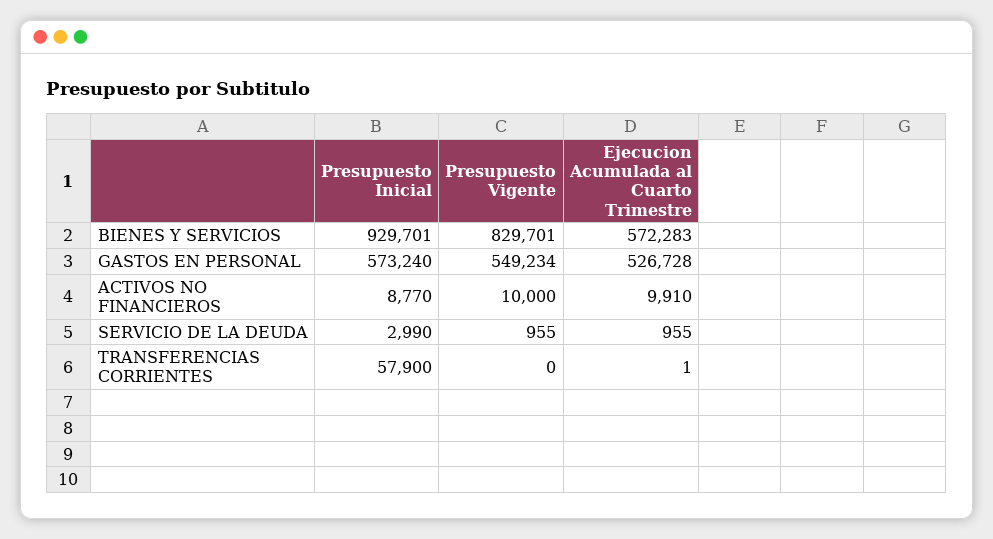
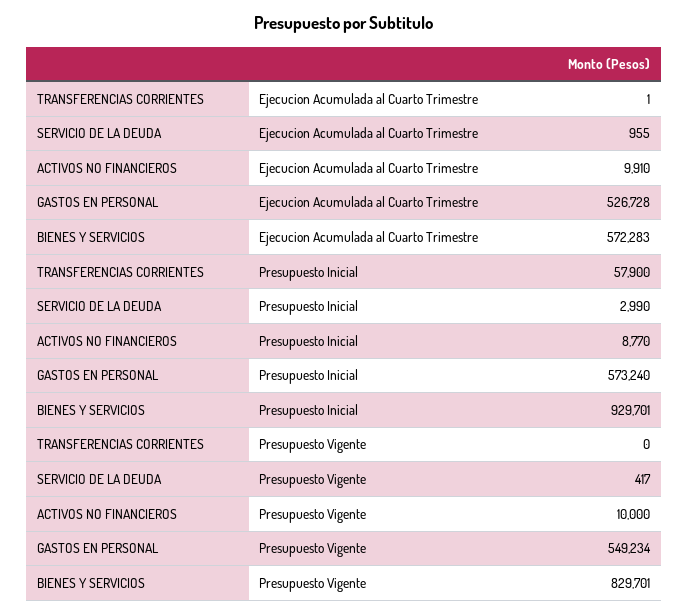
Presupuesto Vigente, SERVICIO DE LA DEUDA: 955 -> 417

